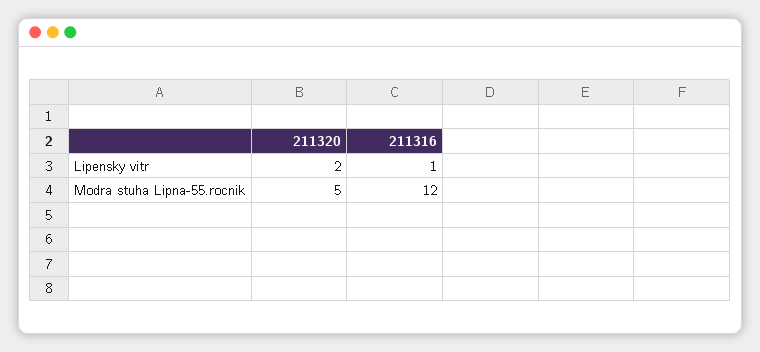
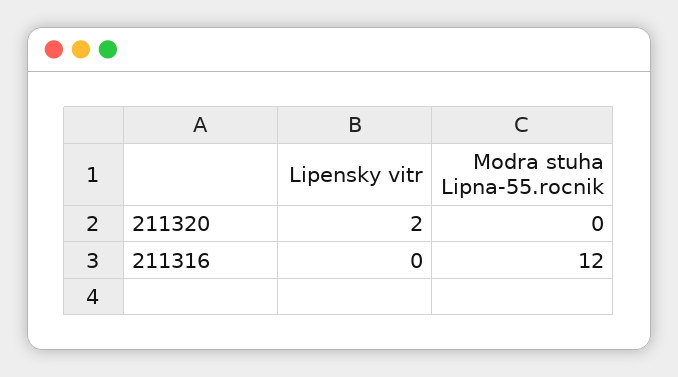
211316, Lipensky vitr: 1 -> 0
211320, Modra stuha Lipna-55.rocnik: 5 -> 0

